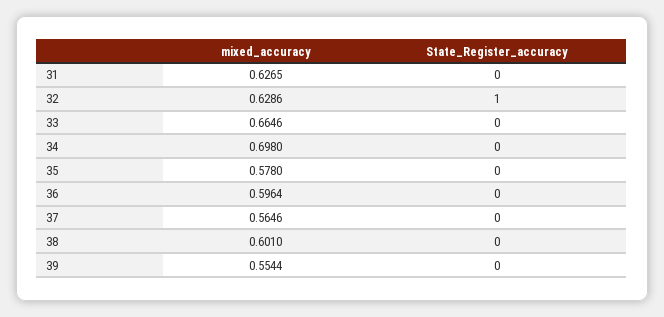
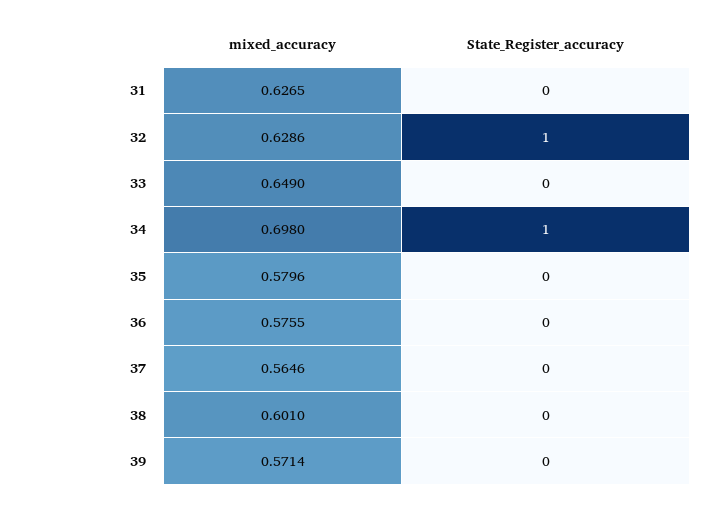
mixed_accuracy, 33: 0.6646 -> 0.649
State_Register_accuracy, 34: 0 -> 1
mixed_accuracy, 35: 0.578 -> 0.5796
mixed_accuracy, 36: 0.5964 -> 0.5755
mixed_accuracy, 39: 0.5544 -> 0.5714

